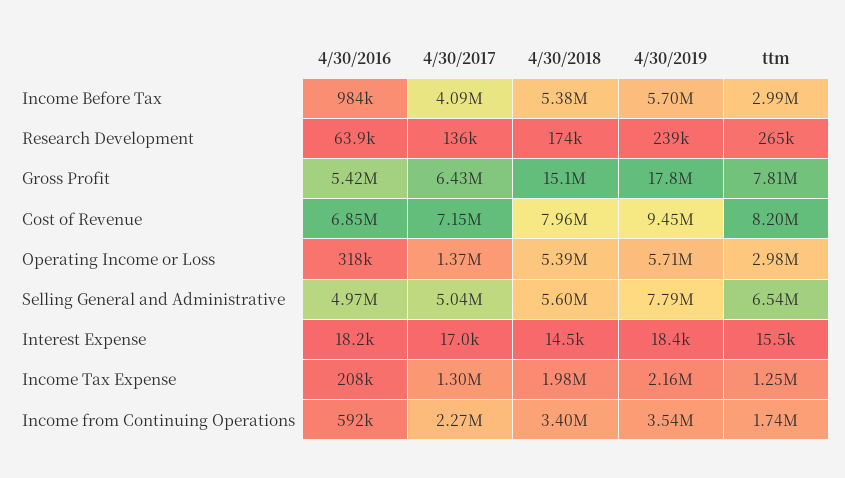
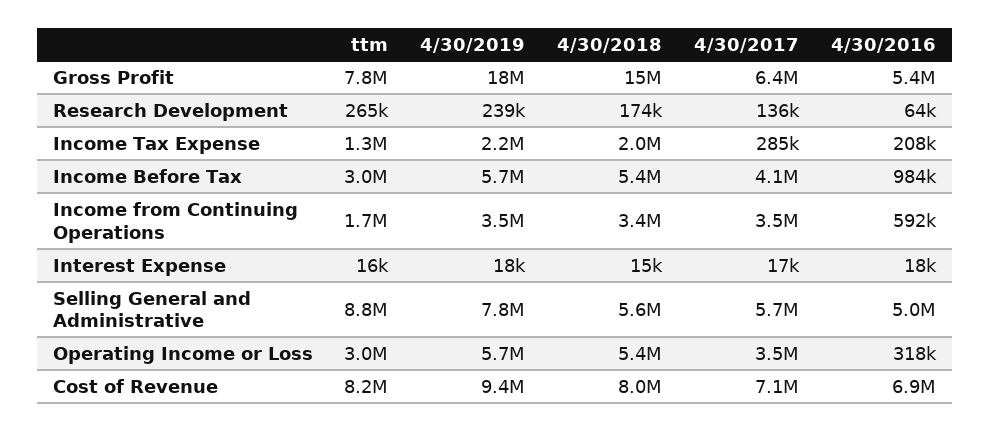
4/30/2017, Operating Income or Loss: 1370000 -> 3500000
4/30/2017, Selling General and Administrative: 5040000 -> 5700000
ttm, Selling General and Administrative: 6540000 -> 8800000
4/30/2017, Income Tax Expense: 1300000 -> 285000
4/30/2017, Income from Continuing Operations: 2270000 -> 3500000

